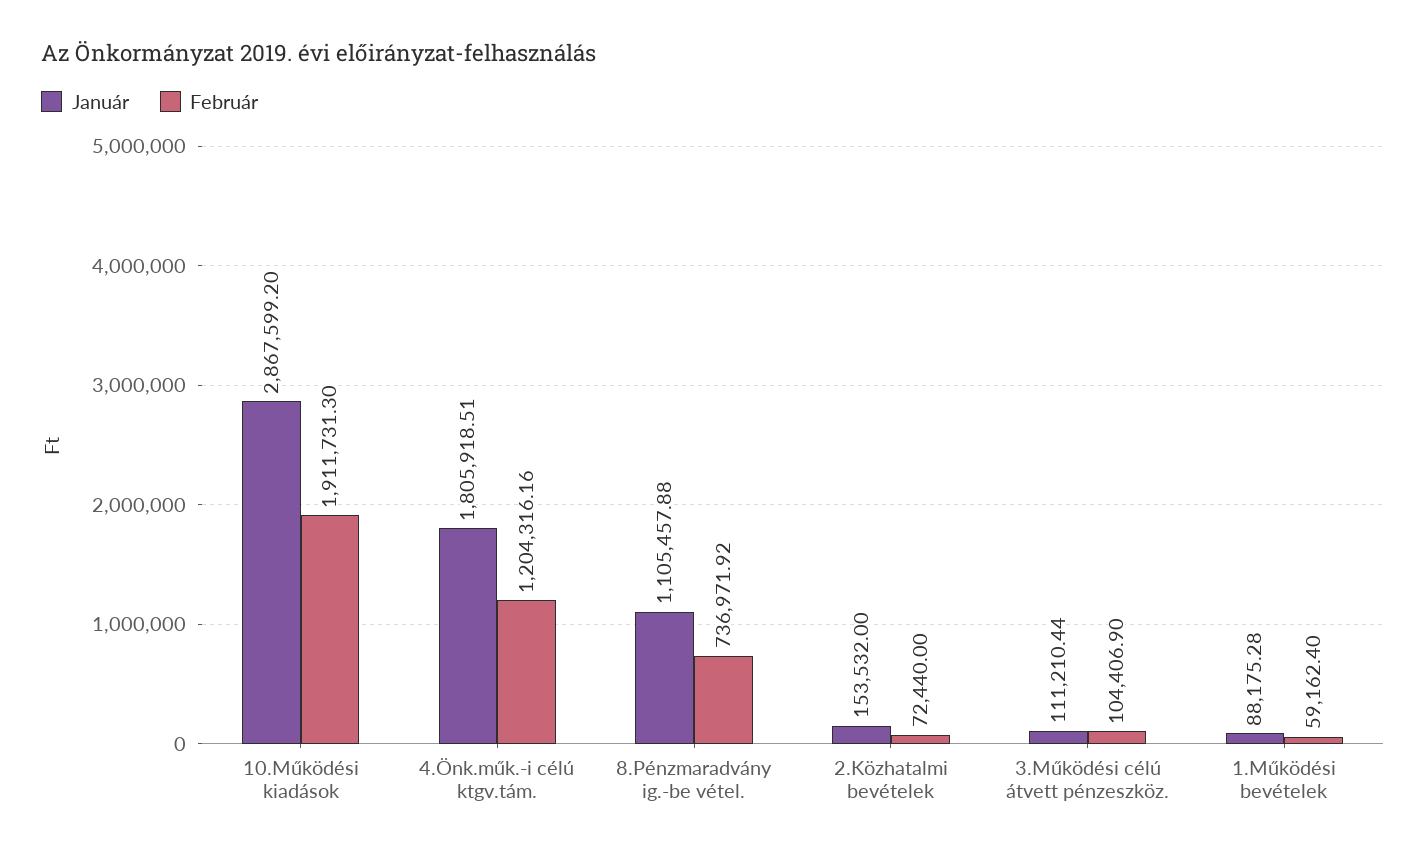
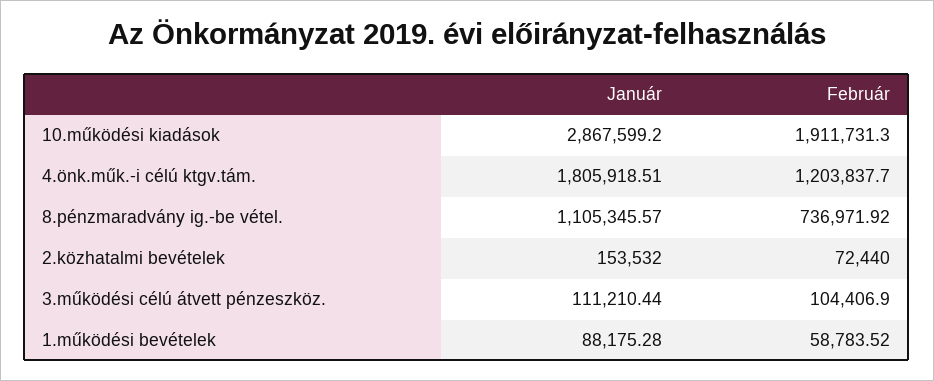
Február, 4.Önk.műk.-i célú ktgv.tám.: 1204316.16 -> 1203837.7
Január, 8.Pénzmaradvány ig.-be vétel.: 1105457.88 -> 1105345.57
Február, 1.Működési bevételek: 59162.4 -> 58783.52

